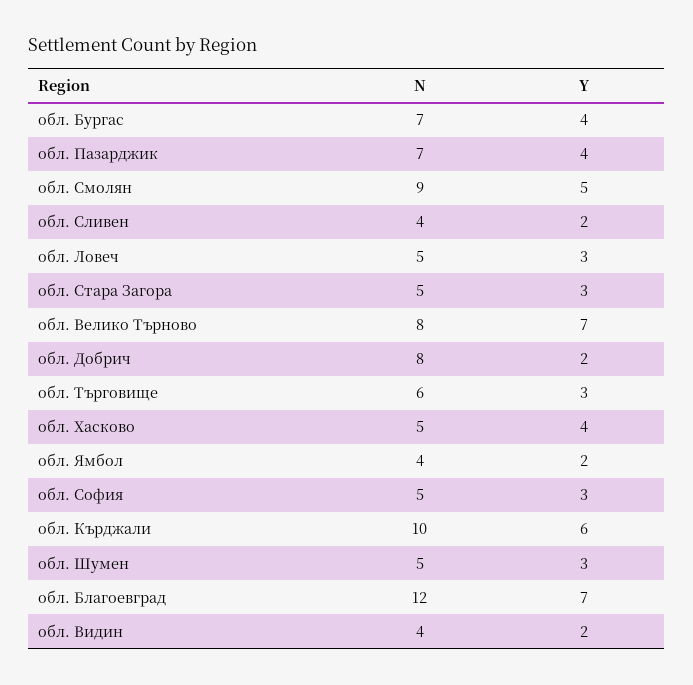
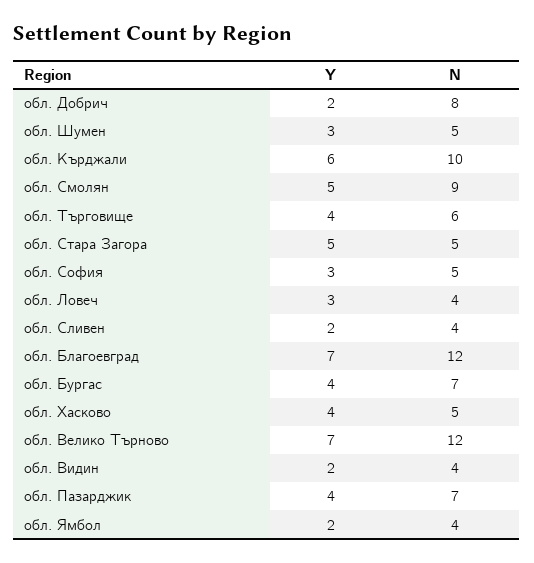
N, обл. Ловеч: 5 -> 4
Y, обл. Стара Загора: 3 -> 5
N, обл. Велико Търново: 8 -> 12
Y, обл. Търговище: 3 -> 4

